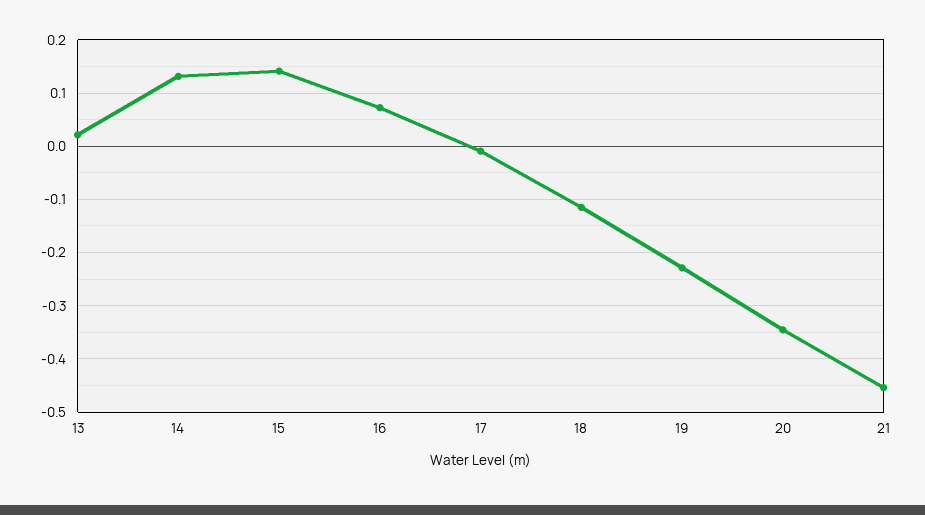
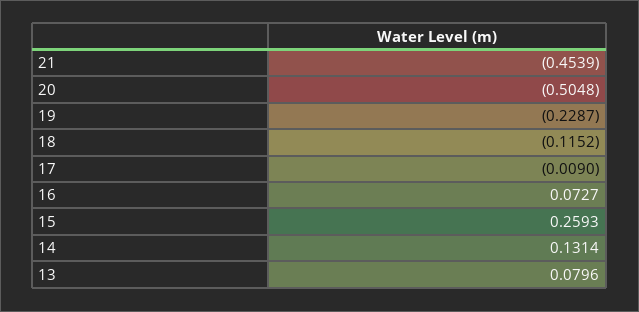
13: 0.02 -> 0.0796
15: 0.14 -> 0.2593
20: -0.34 -> -0.5048

